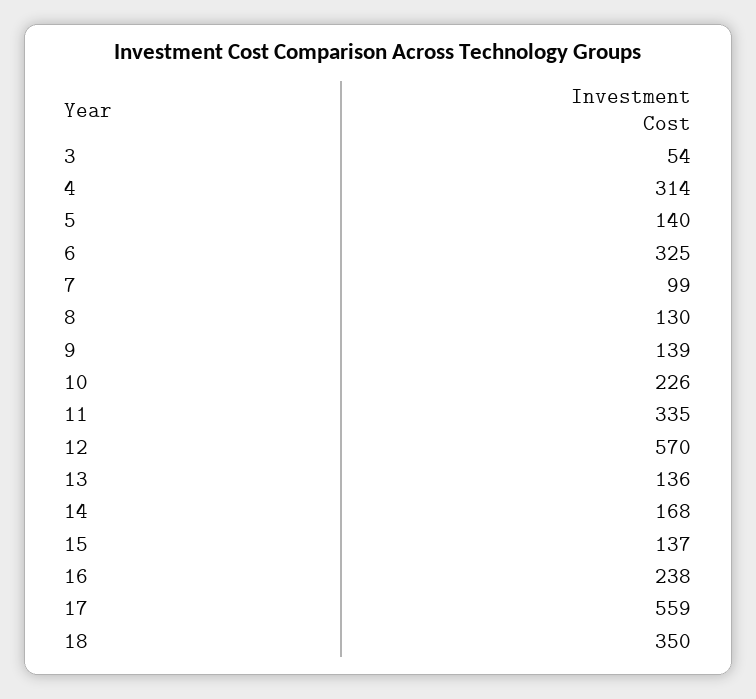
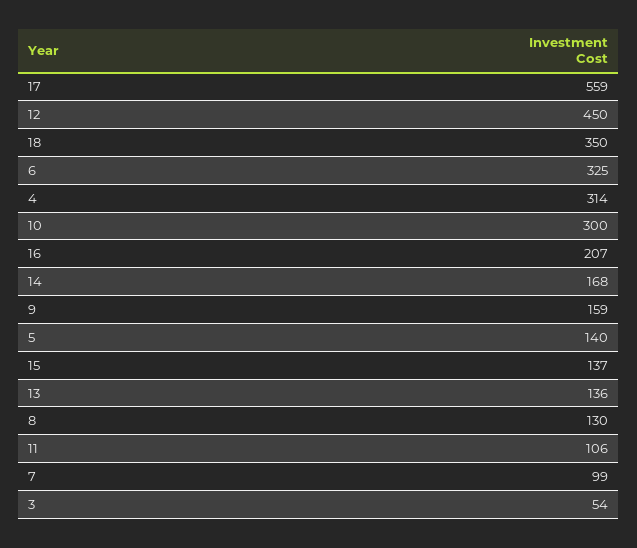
9: 139 -> 159
10: 226 -> 300
11: 335 -> 106
12: 570 -> 450
16: 238 -> 207

